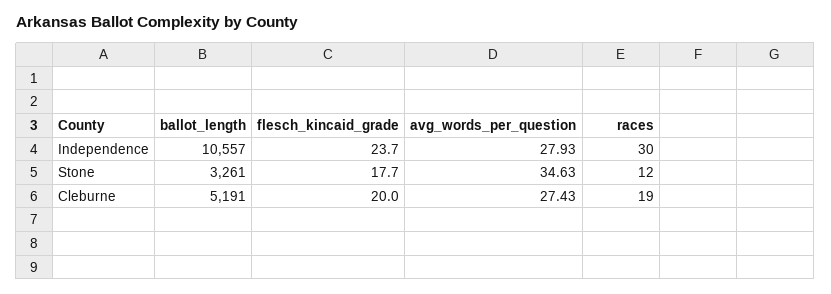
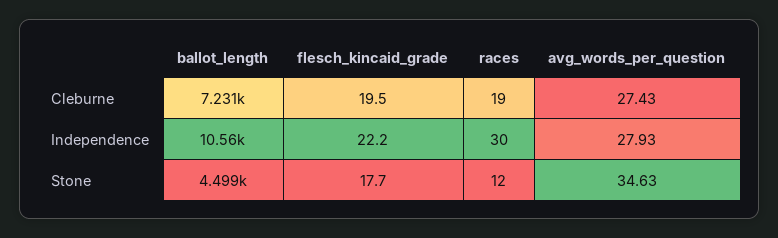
flesch_kincaid_grade, Independence: 23.7 -> 22.2
ballot_length, Stone: 3261 -> 4499
ballot_length, Cleburne: 5191 -> 7231
flesch_kincaid_grade, Cleburne: 20 -> 19.5

